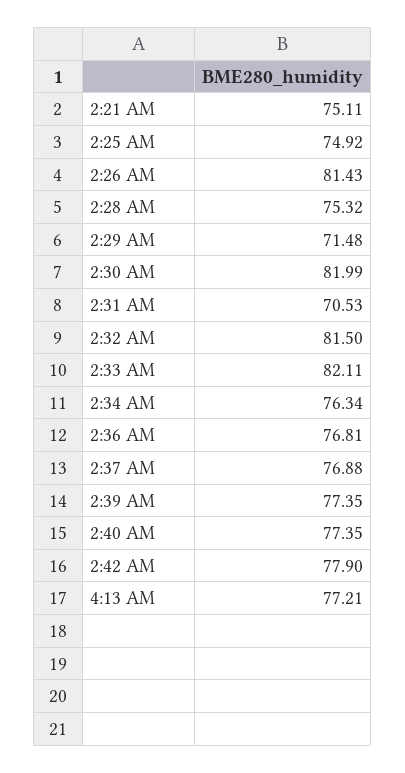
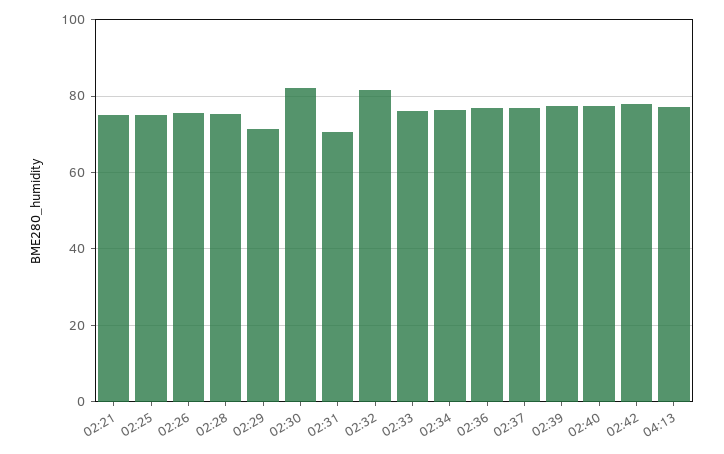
2:26 AM: 81.43 -> 76
2:33 AM: 82.11 -> 76

